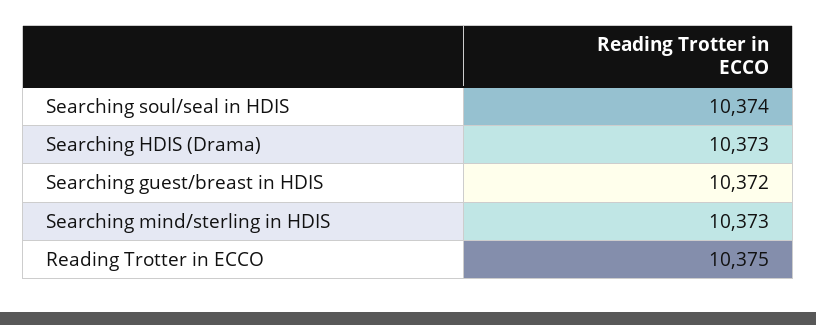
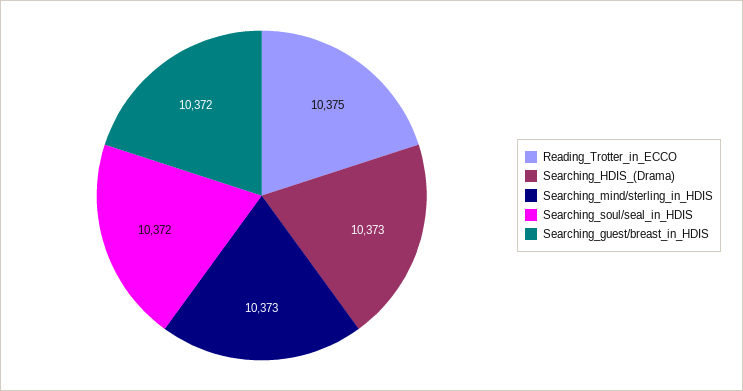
Searching soul/seal in HDIS: 10374 -> 10372

